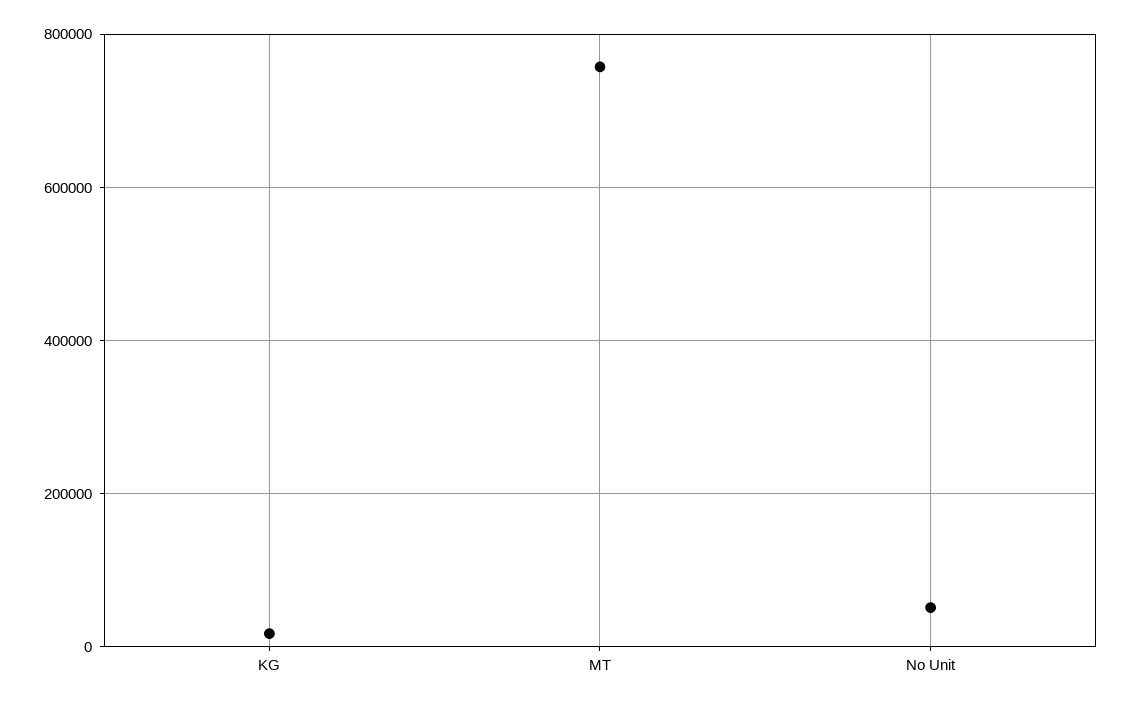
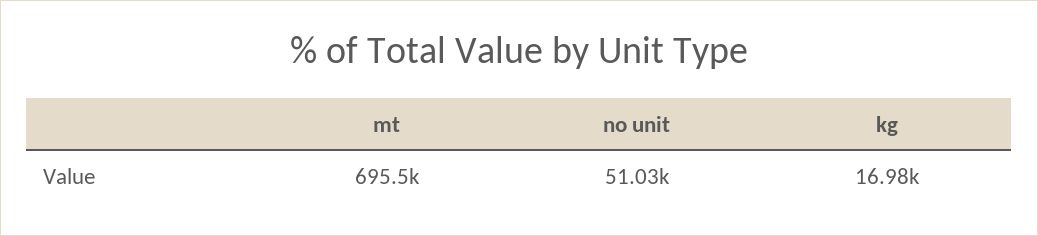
MT: 760000 -> 695500

